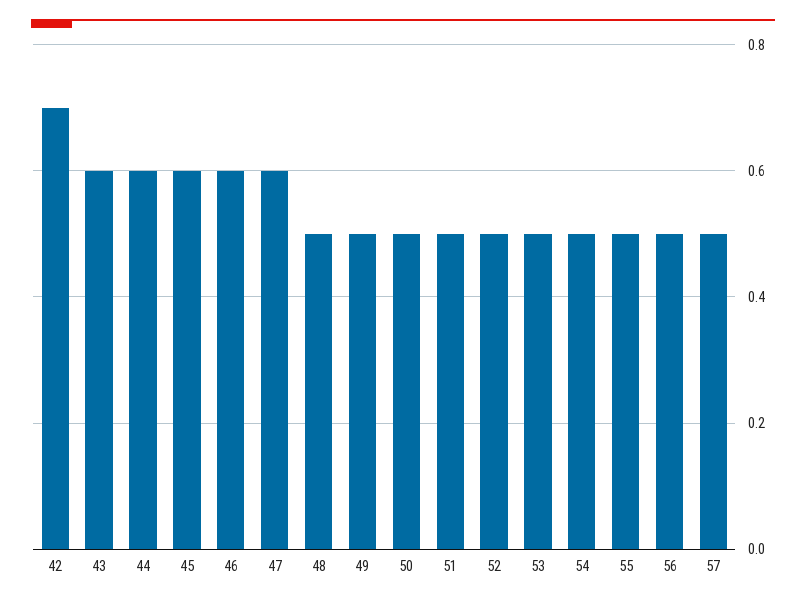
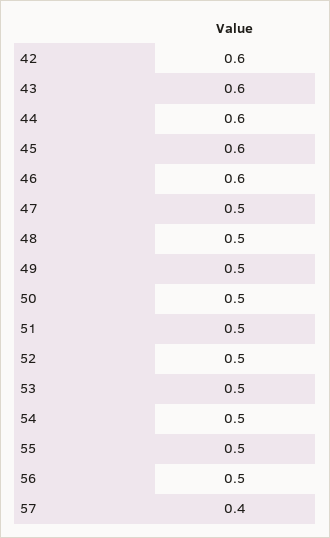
42: 0.7 -> 0.6
47: 0.6 -> 0.5
57: 0.5 -> 0.4

